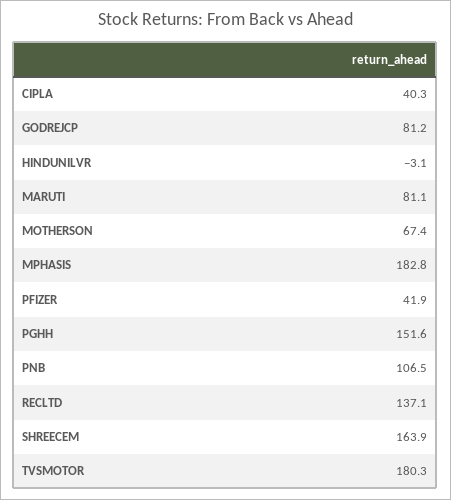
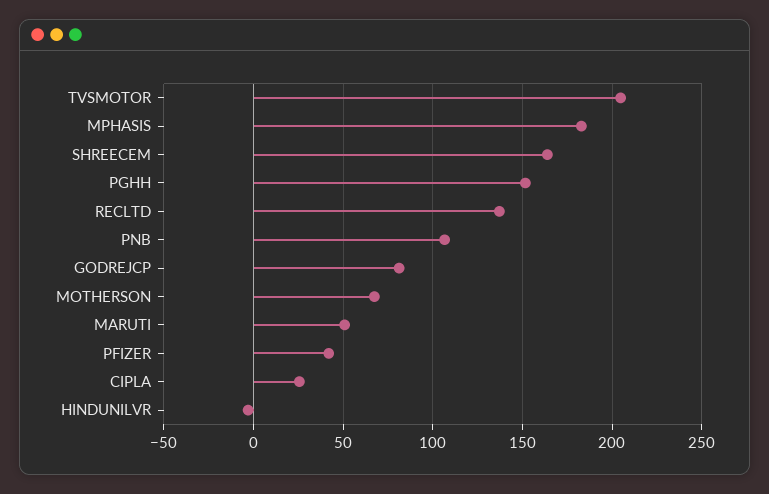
CIPLA: 40.3 -> 25
MARUTI: 81.1 -> 50
TVSMOTOR: 180.3 -> 205

